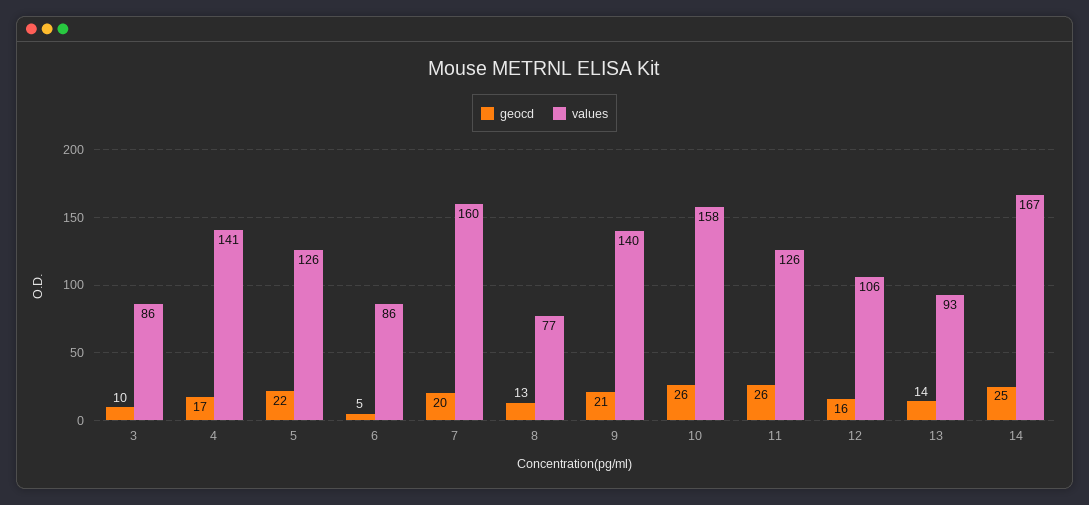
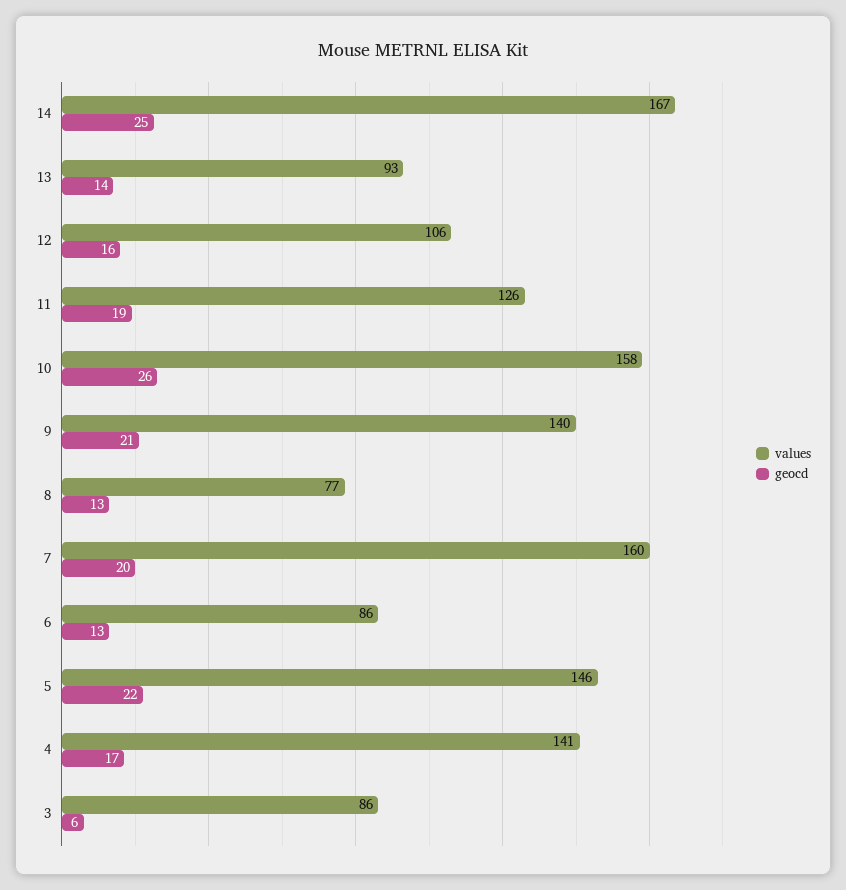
geocd, 3: 10 -> 6
values, 5: 126 -> 146
geocd, 6: 5 -> 13
geocd, 11: 26 -> 19

